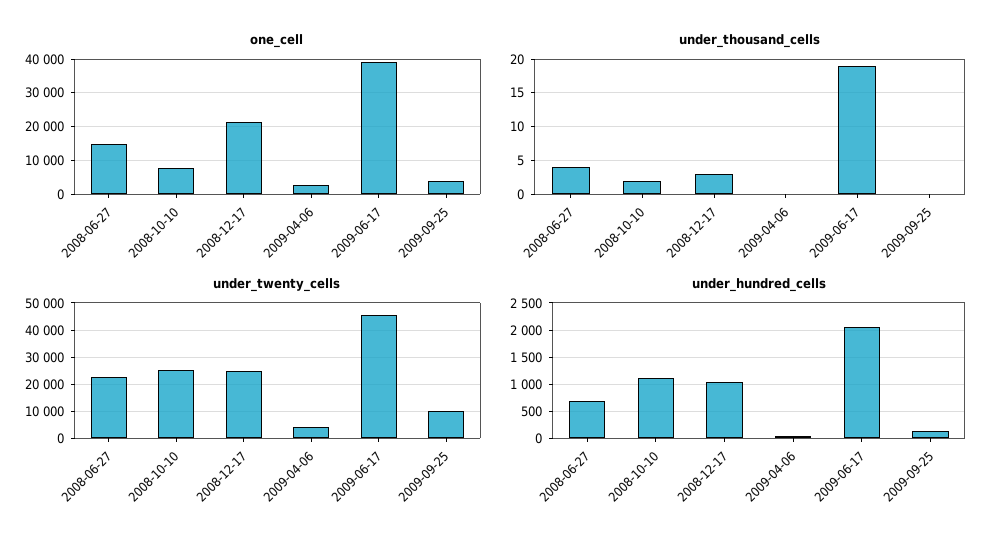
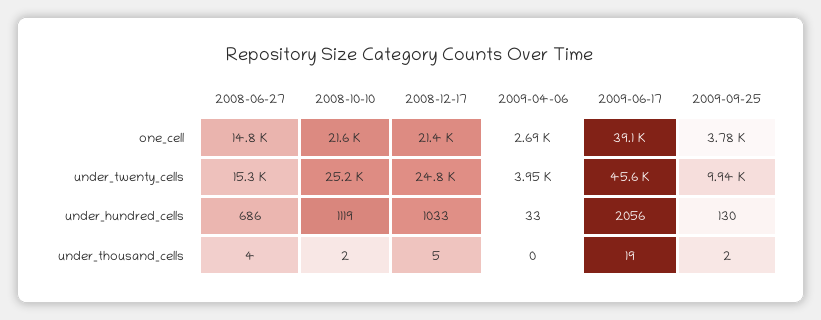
one_cell, 2008-10-10: 8000 -> 21600
under_thousand_cells, 2008-12-17: 3 -> 5
under_thousand_cells, 2009-09-25: 0 -> 2
under_twenty_cells, 2008-06-27: 22500 -> 15300

